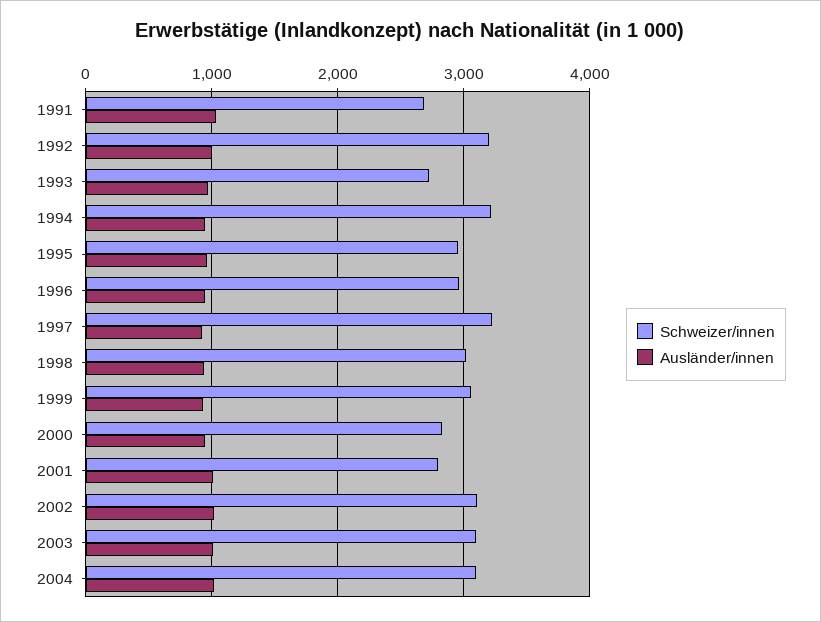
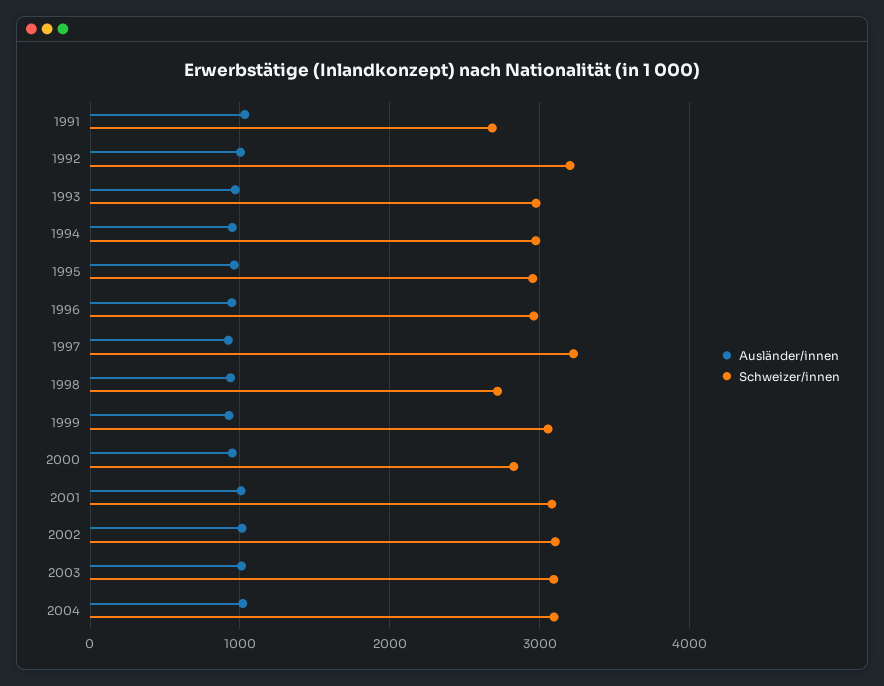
Schweizer/innen, 1993: 2700 -> 3000
Schweizer/innen, 1994: 3200 -> 3000
Schweizer/innen, 1998: 3000 -> 2700
Schweizer/innen, 2001: 2800 -> 3100

